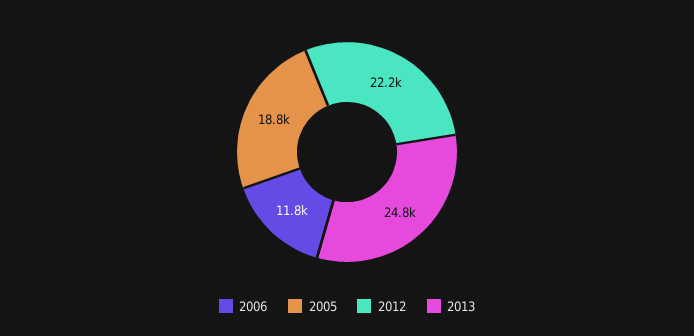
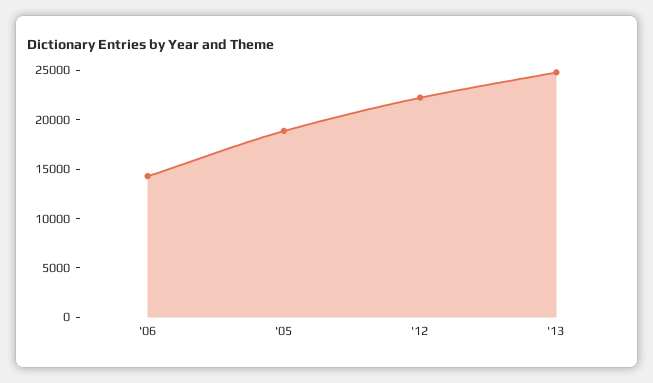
2006: 11800 -> 14000

